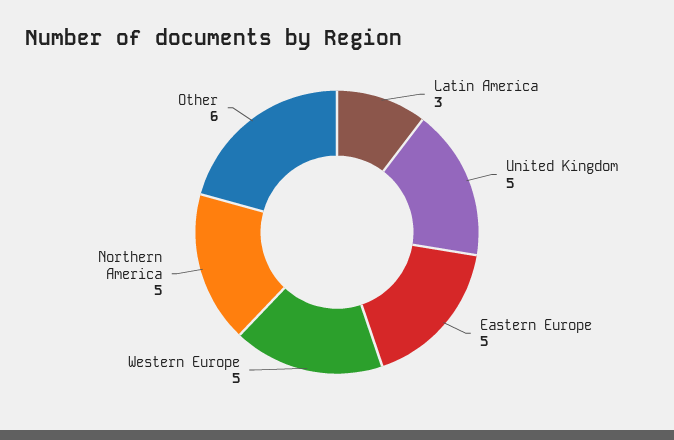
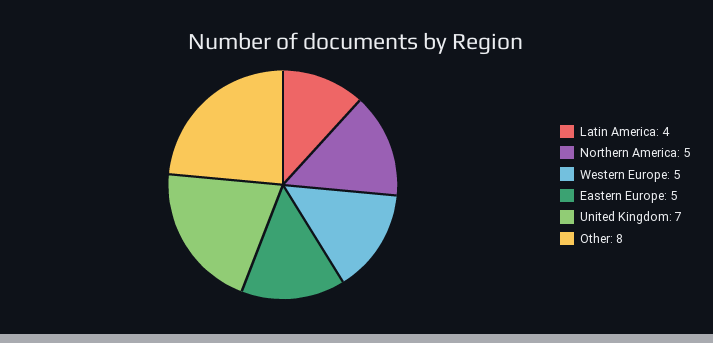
Latin America: 3 -> 4
United Kingdom: 5 -> 7
Other: 6 -> 8

